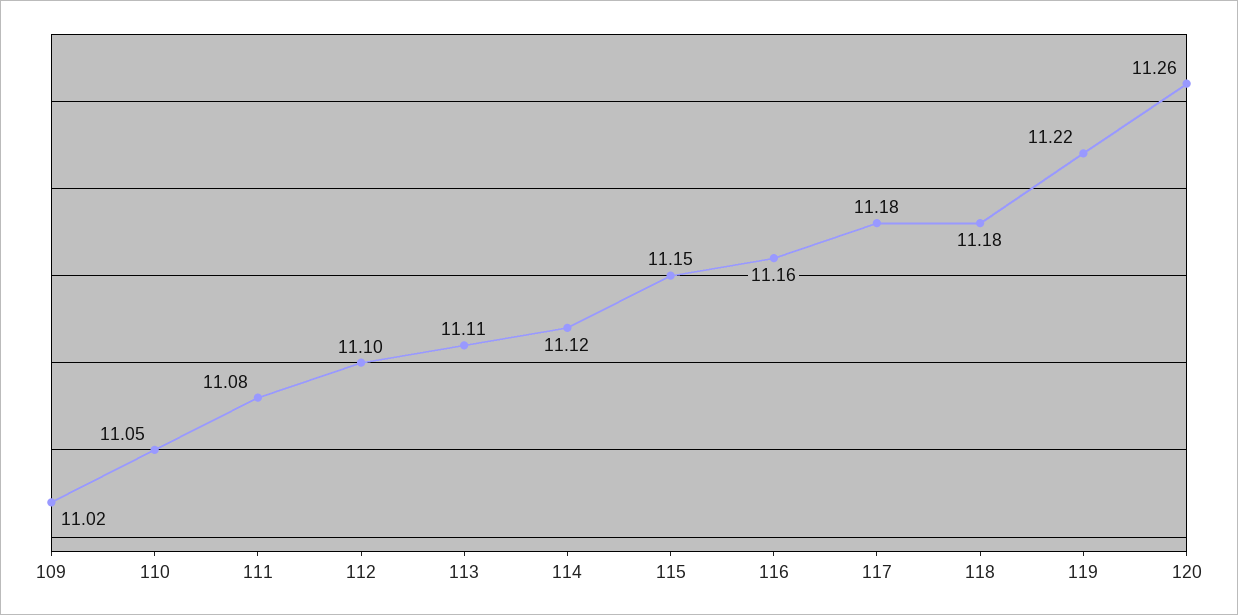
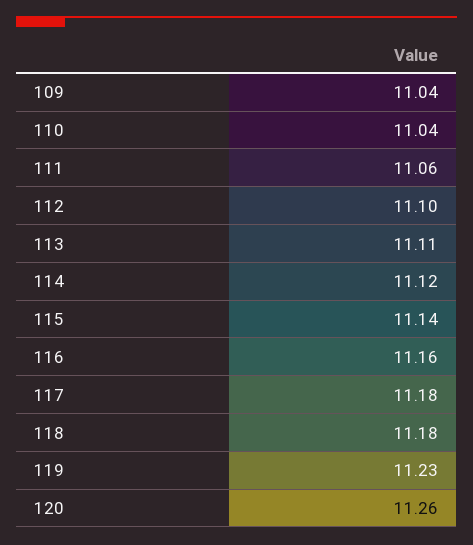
109: 11.02 -> 11.04
110: 11.05 -> 11.04
111: 11.08 -> 11.06
115: 11.15 -> 11.14
119: 11.22 -> 11.23

